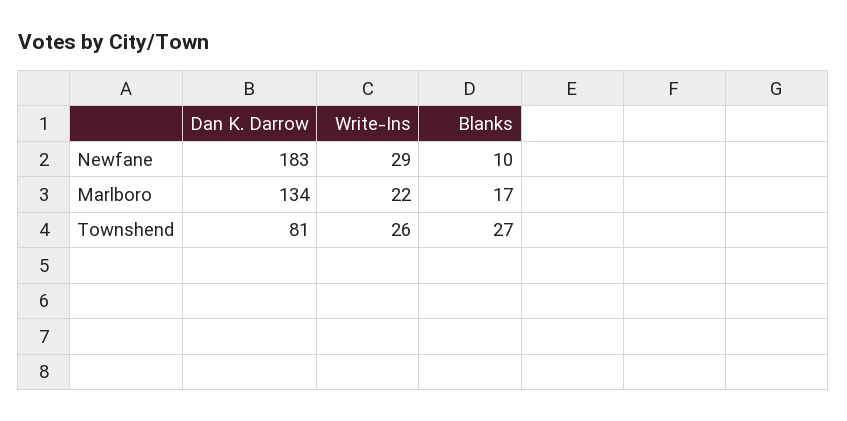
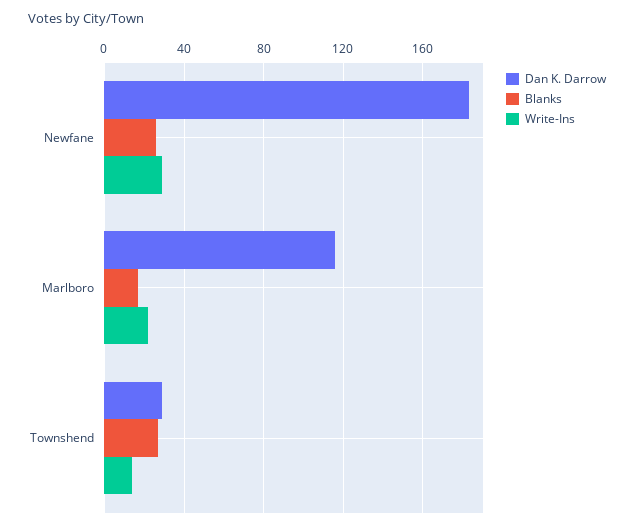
Blanks, Newfane: 10 -> 25
Dan K. Darrow, Marlboro: 134 -> 115
Dan K. Darrow, Townshend: 81 -> 30
Write-Ins, Townshend: 26 -> 15

